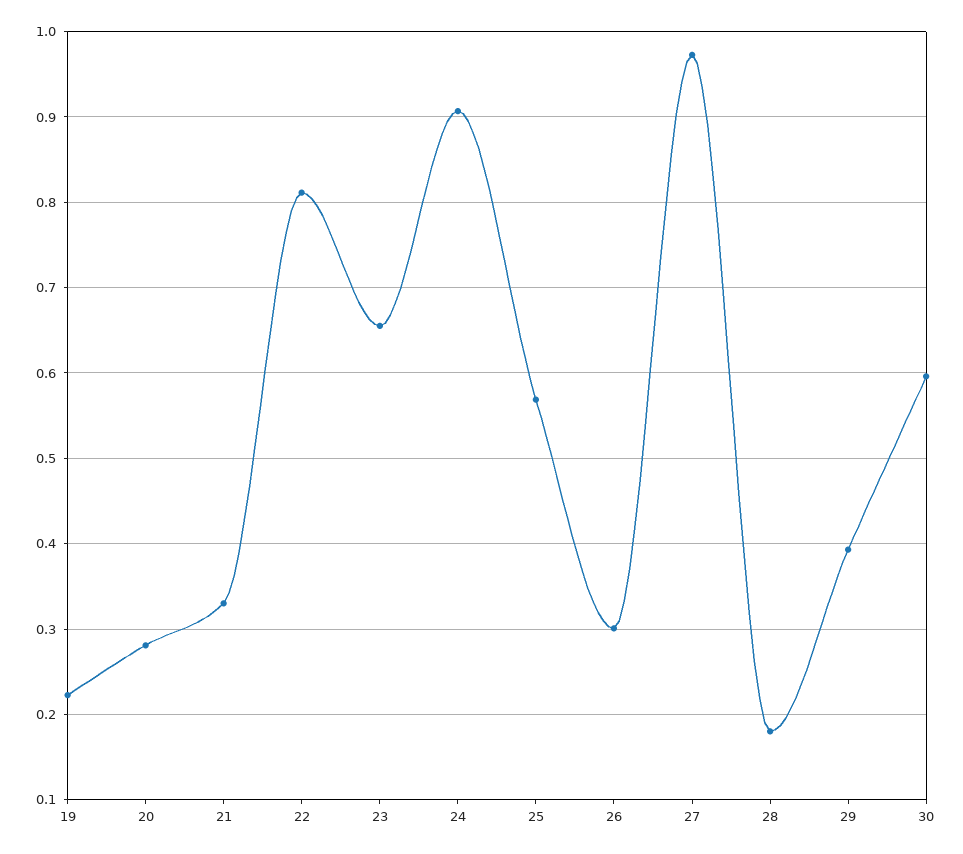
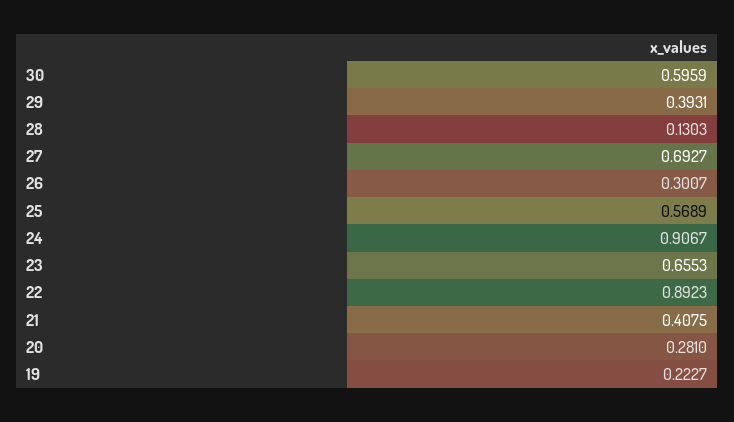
21: 0.33 -> 0.4075
22: 0.81 -> 0.8923
27: 0.97 -> 0.6927
28: 0.18 -> 0.1303

